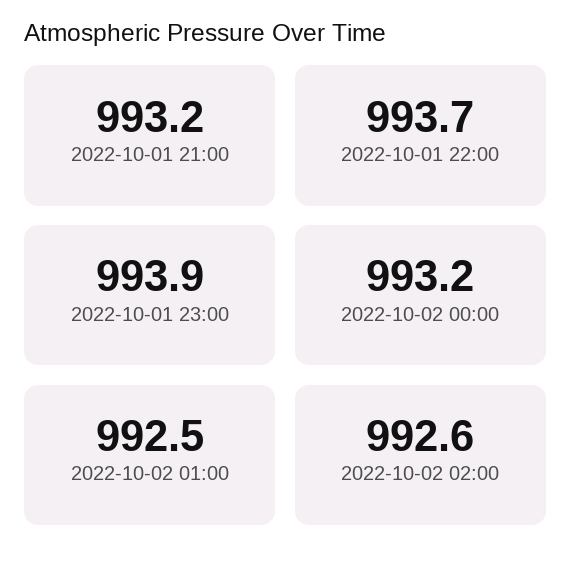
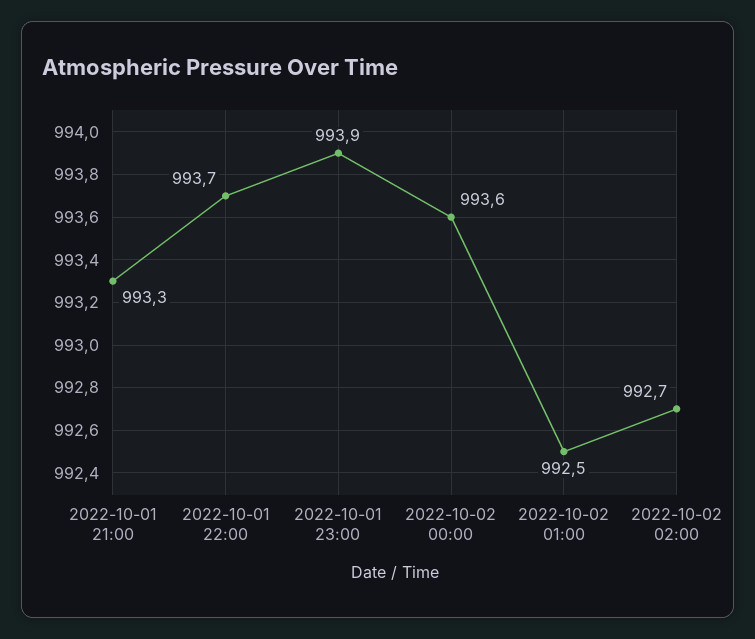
2022-10-01 21:00: 993.2 -> 993.3
2022-10-02 00:00: 993.2 -> 993.6
2022-10-02 02:00: 992.6 -> 992.7

